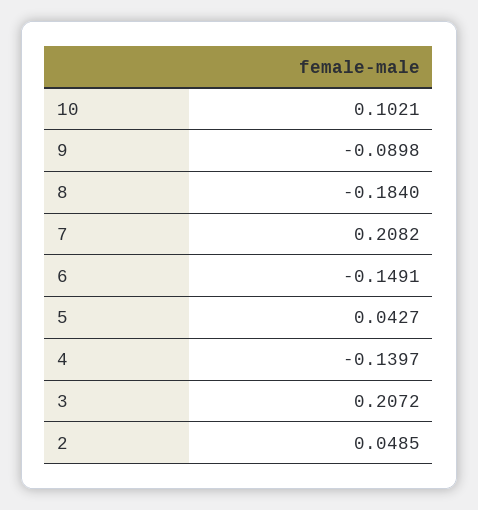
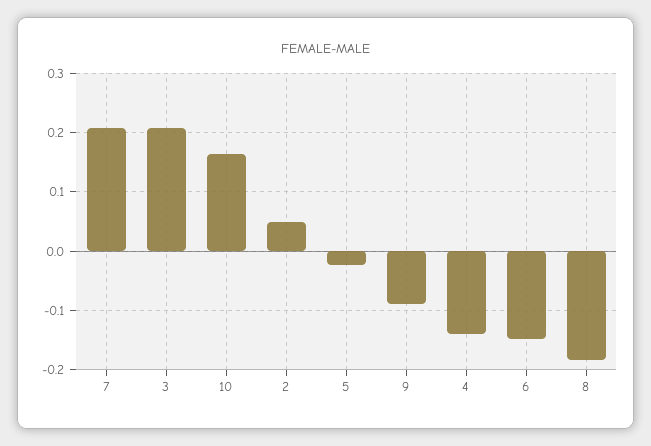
10: 0.1021 -> 0.16
5: 0.0427 -> -0.02

